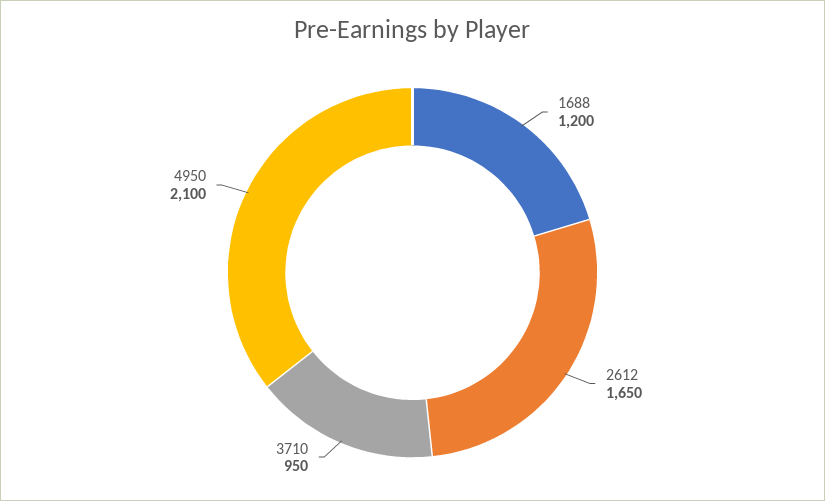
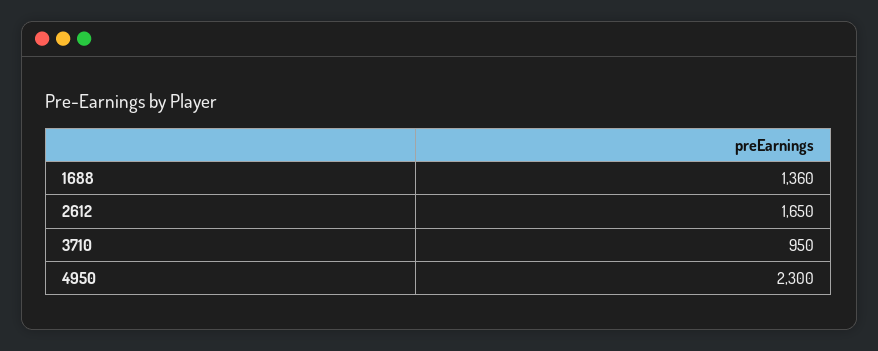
1688: 1200 -> 1360
4950: 2100 -> 2300

